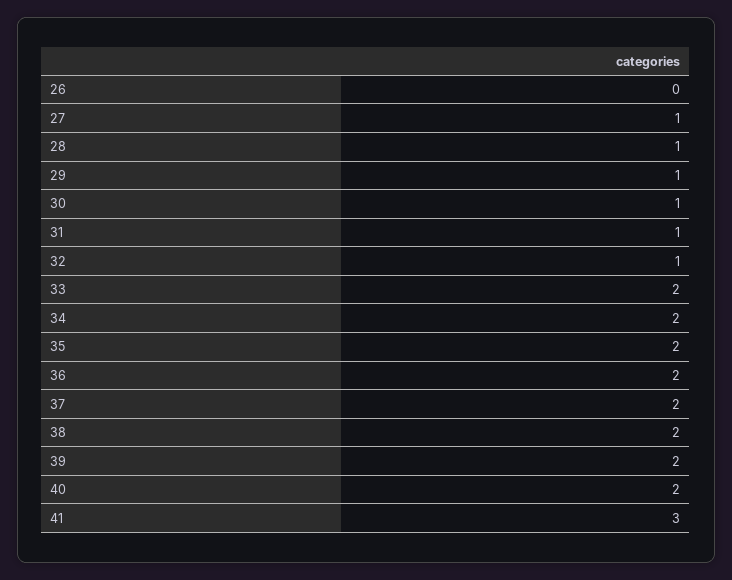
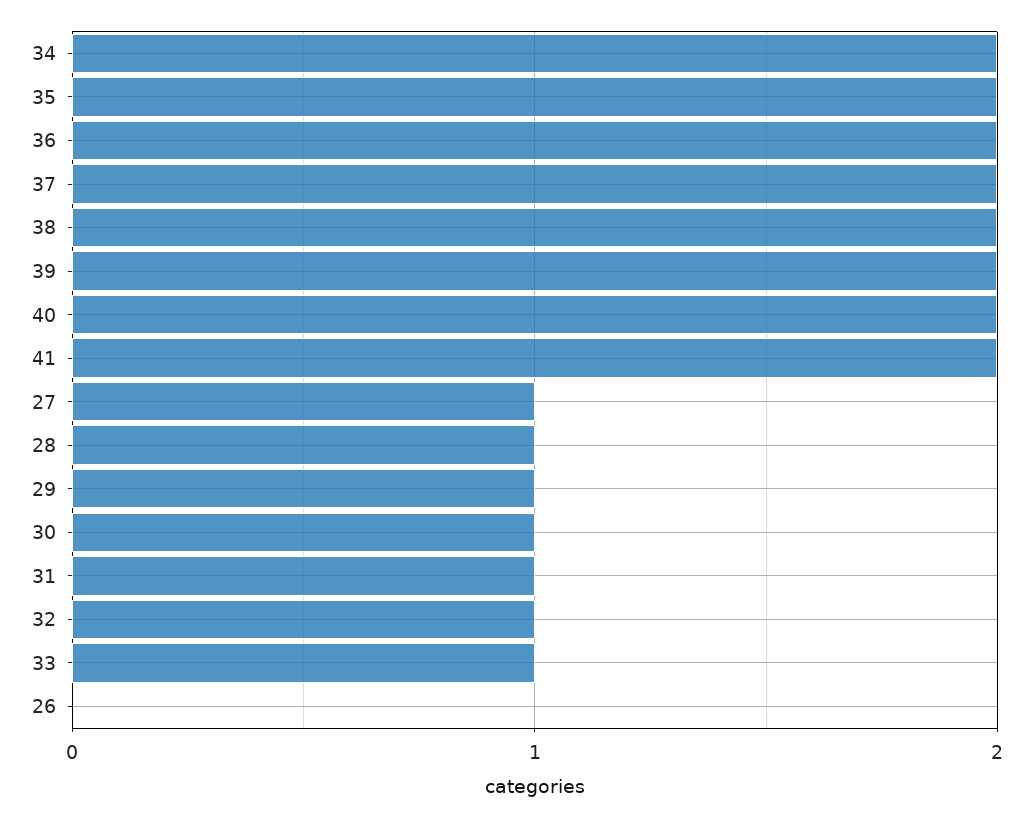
33: 2 -> 1
41: 3 -> 2

